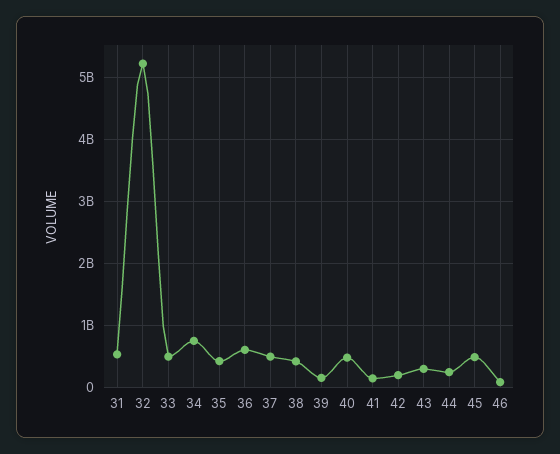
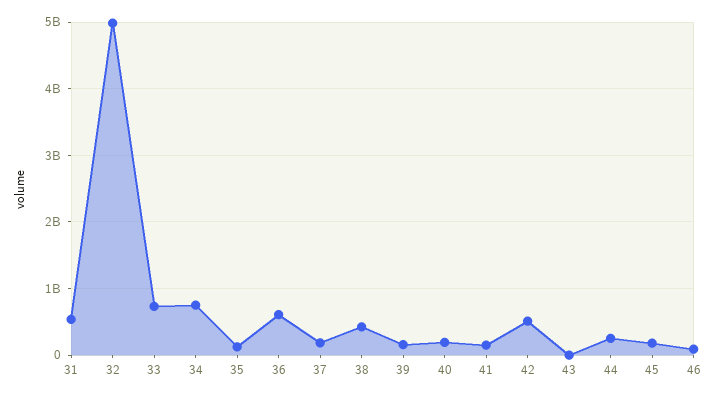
32: 5200000000 -> 5000000000
33: 500000000 -> 700000000
35: 400000000 -> 100000000
37: 500000000 -> 200000000
40: 500000000 -> 200000000
42: 200000000 -> 500000000
43: 300000000 -> 0
45: 500000000 -> 200000000

